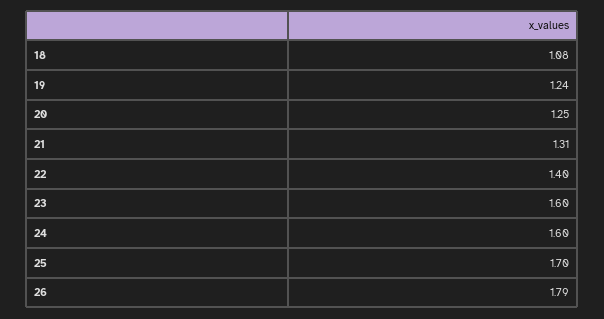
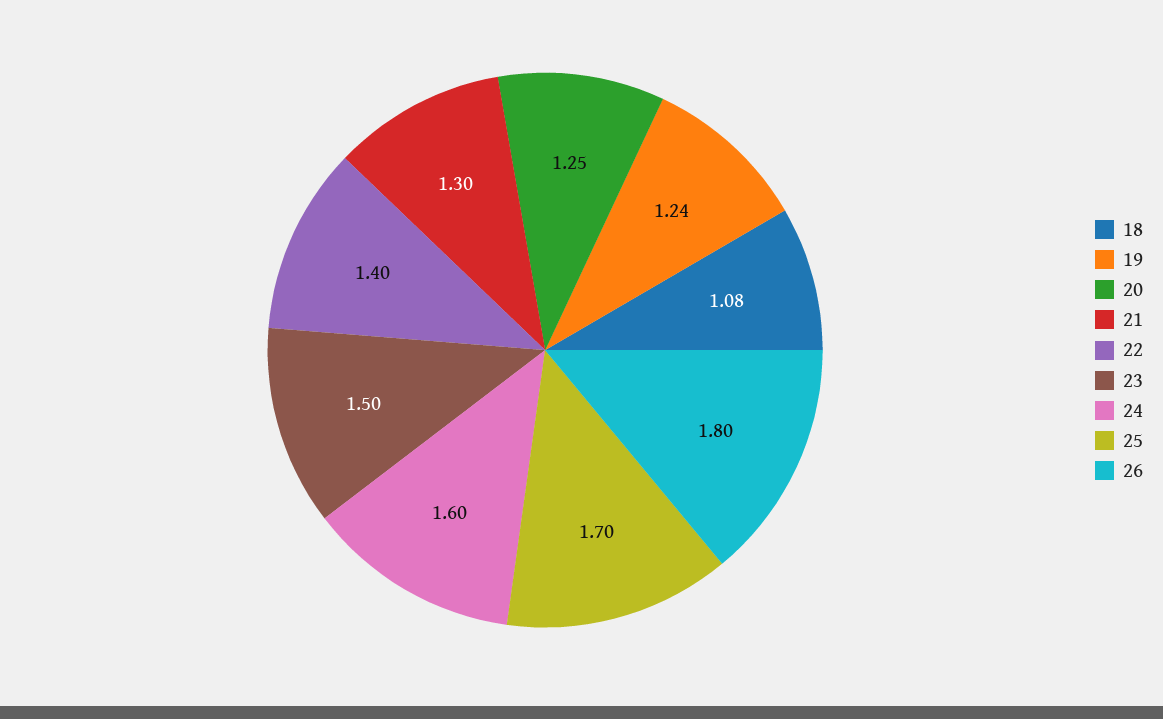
21: 1.31 -> 1.3
23: 1.6 -> 1.5
26: 1.79 -> 1.8

